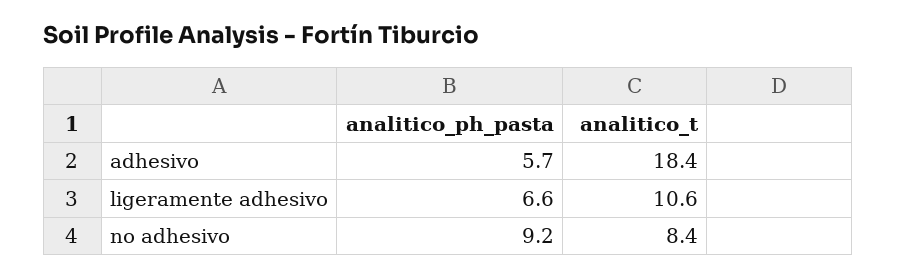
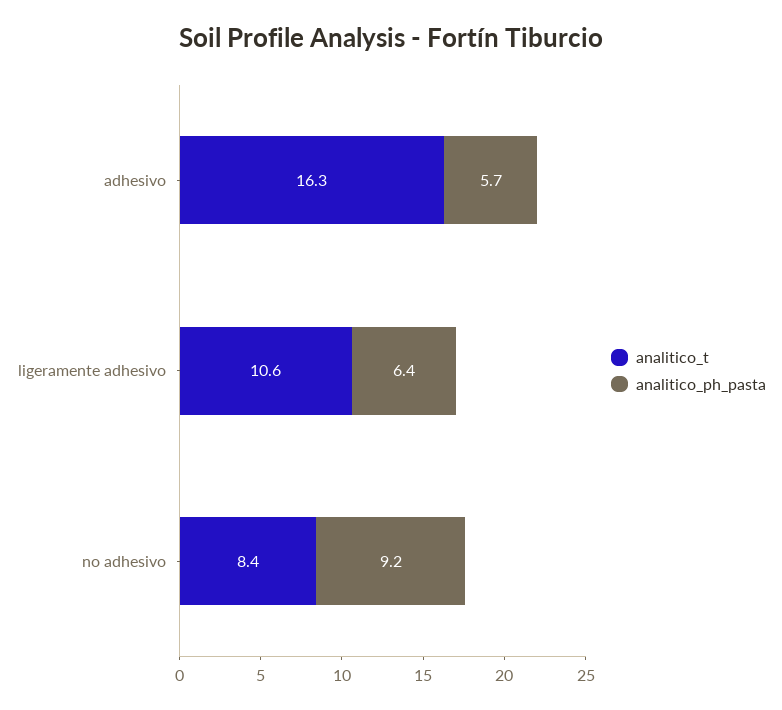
analitico_t, adhesivo: 18.4 -> 16.3
analitico_ph_pasta, ligeramente adhesivo: 6.6 -> 6.4

